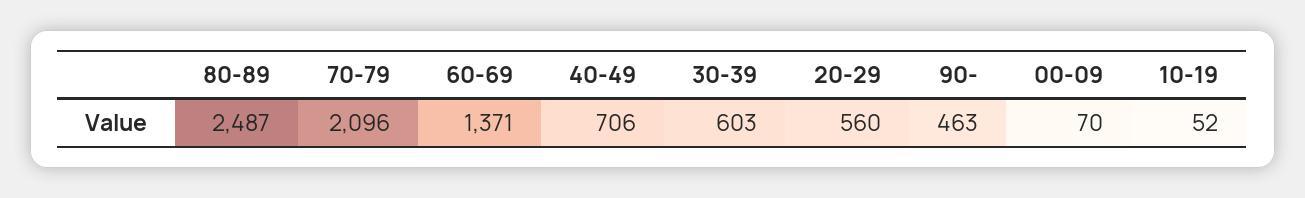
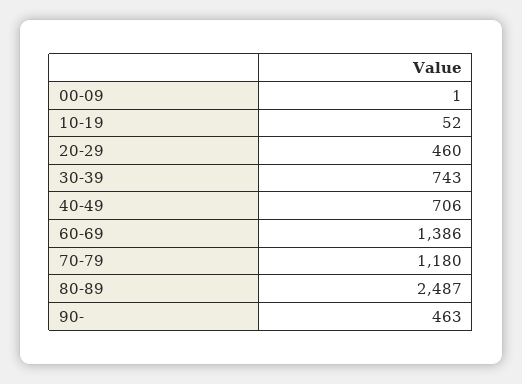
70-79: 2096 -> 1180
60-69: 1371 -> 1386
30-39: 603 -> 743
20-29: 560 -> 460
00-09: 70 -> 1

